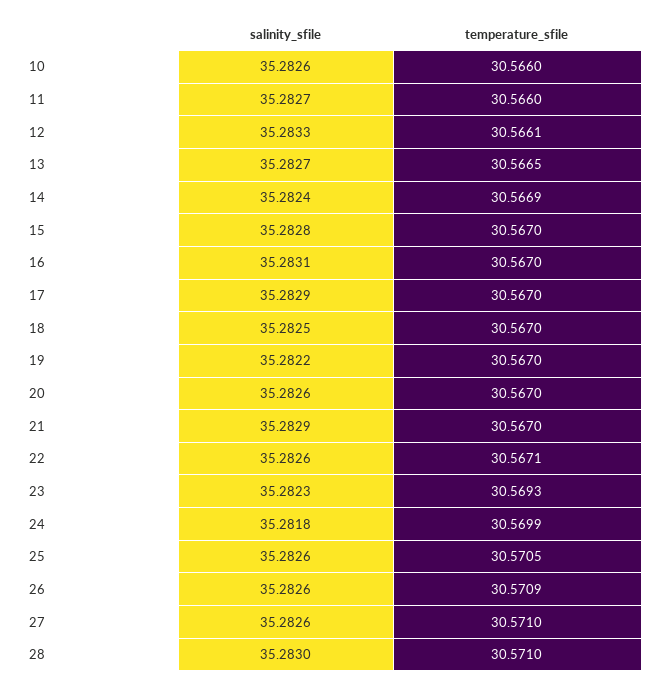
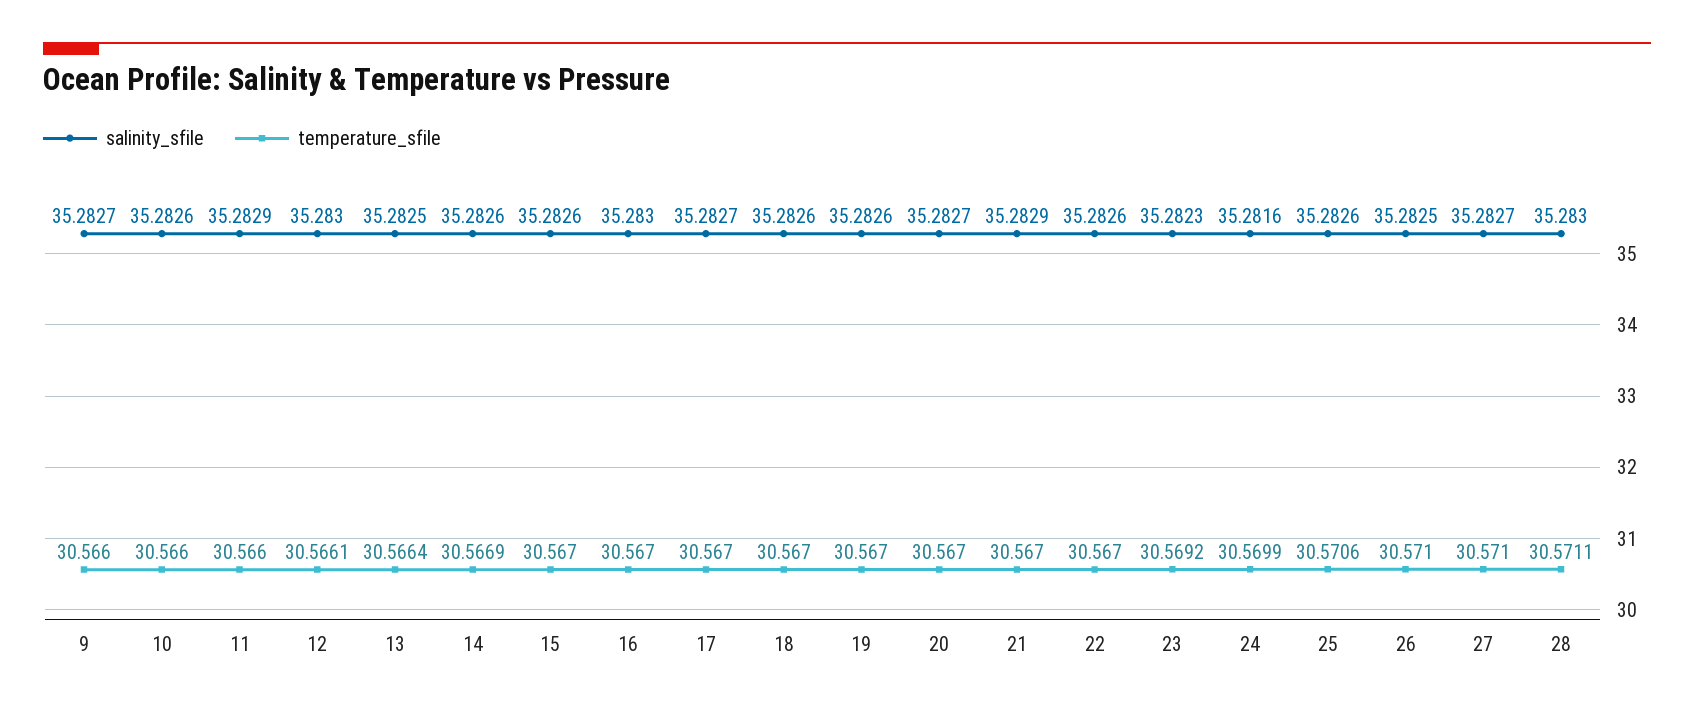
salinity_sfile, 11: 35.2827 -> 35.2829
salinity_sfile, 12: 35.2833 -> 35.283
salinity_sfile, 13: 35.2827 -> 35.2825
temperature_sfile, 13: 30.5665 -> 30.5664
salinity_sfile, 14: 35.2824 -> 35.2826
salinity_sfile, 15: 35.2828 -> 35.2826
salinity_sfile, 16: 35.2831 -> 35.283
salinity_sfile, 17: 35.2829 -> 35.2827
salinity_sfile, 18: 35.2825 -> 35.2826
salinity_sfile, 19: 35.2822 -> 35.2826
salinity_sfile, 20: 35.2826 -> 35.2827
temperature_sfile, 22: 30.5671 -> 30.567
temperature_sfile, 23: 30.5693 -> 30.5692
salinity_sfile, 24: 35.2818 -> 35.2816
temperature_sfile, 25: 30.5705 -> 30.5706
salinity_sfile, 26: 35.2826 -> 35.2825
temperature_sfile, 26: 30.5709 -> 30.571
salinity_sfile, 27: 35.2826 -> 35.2827
temperature_sfile, 28: 30.571 -> 30.5711
salinity_sfile, 9: none -> 35.2827
temperature_sfile, 9: none -> 30.566

